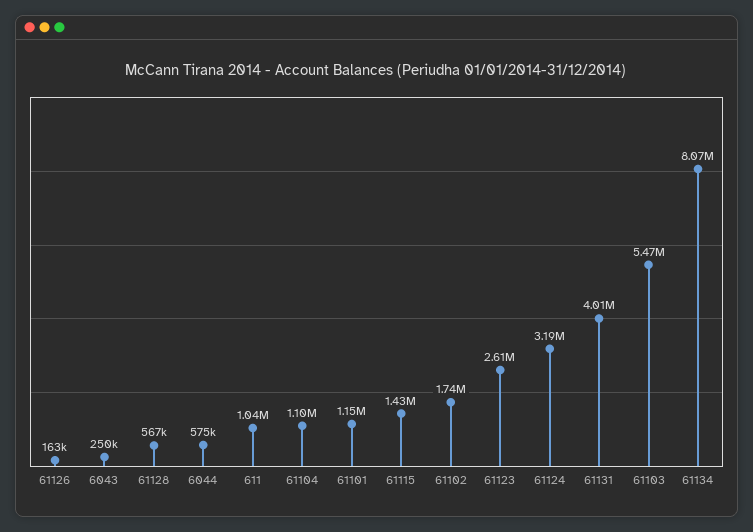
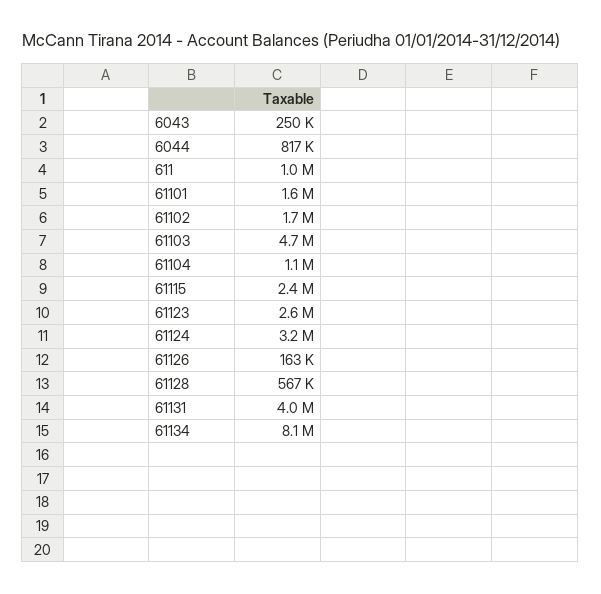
6044: 575000 -> 817000
61101: 1150000 -> 1600000
61115: 1430000 -> 2400000
61103: 5470000 -> 4700000

